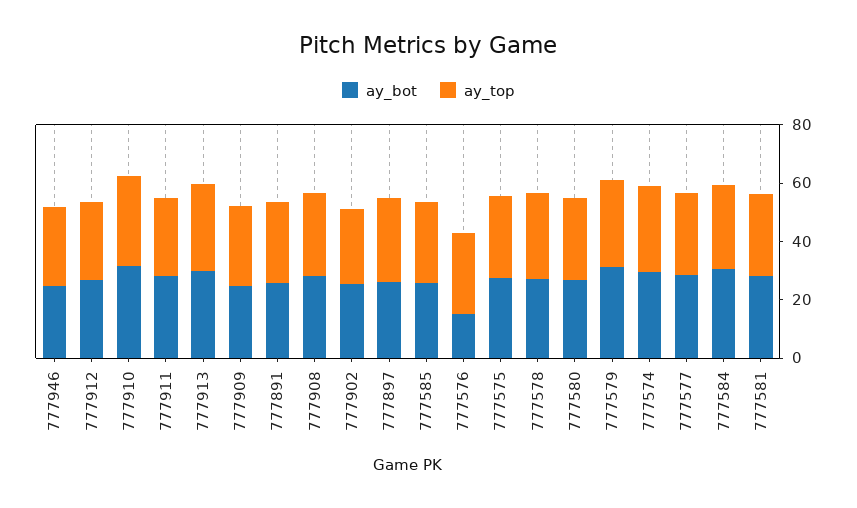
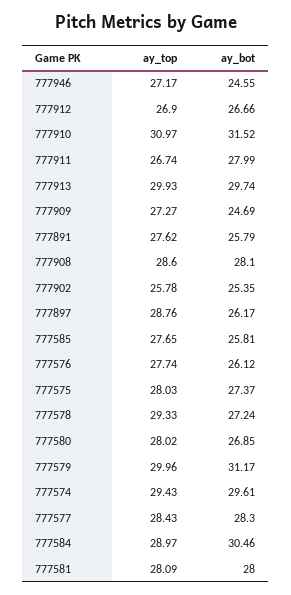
ay_bot, 777576: 15 -> 26.12

